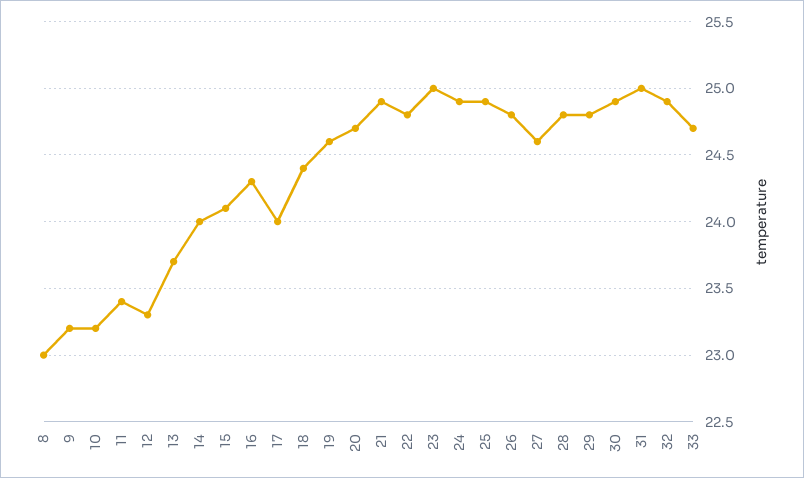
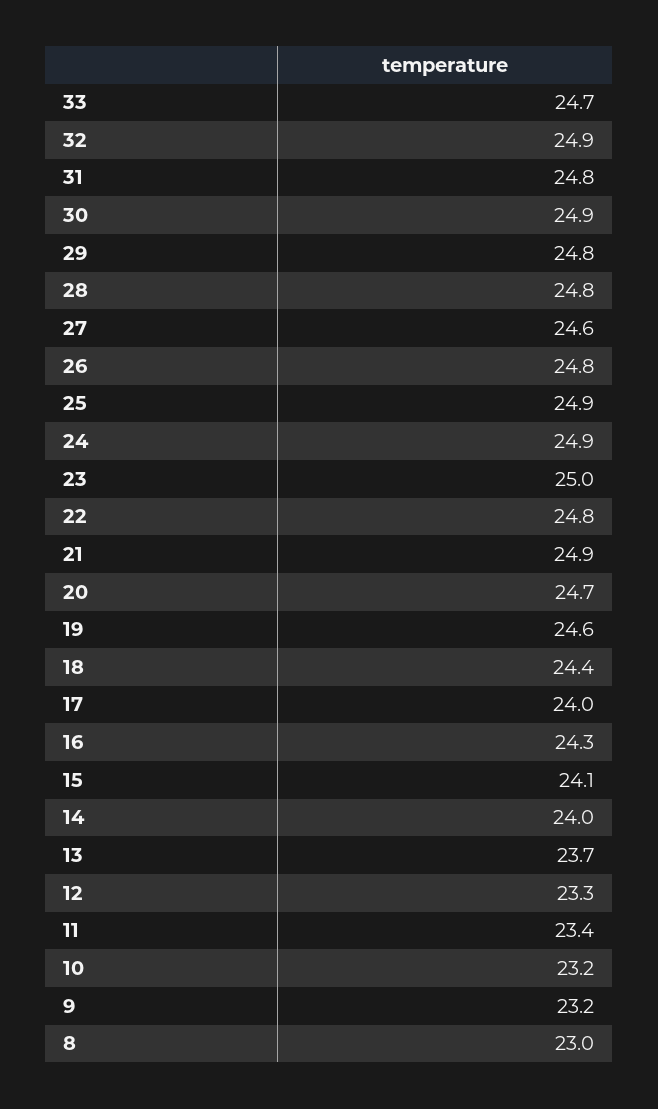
31: 25 -> 24.8

